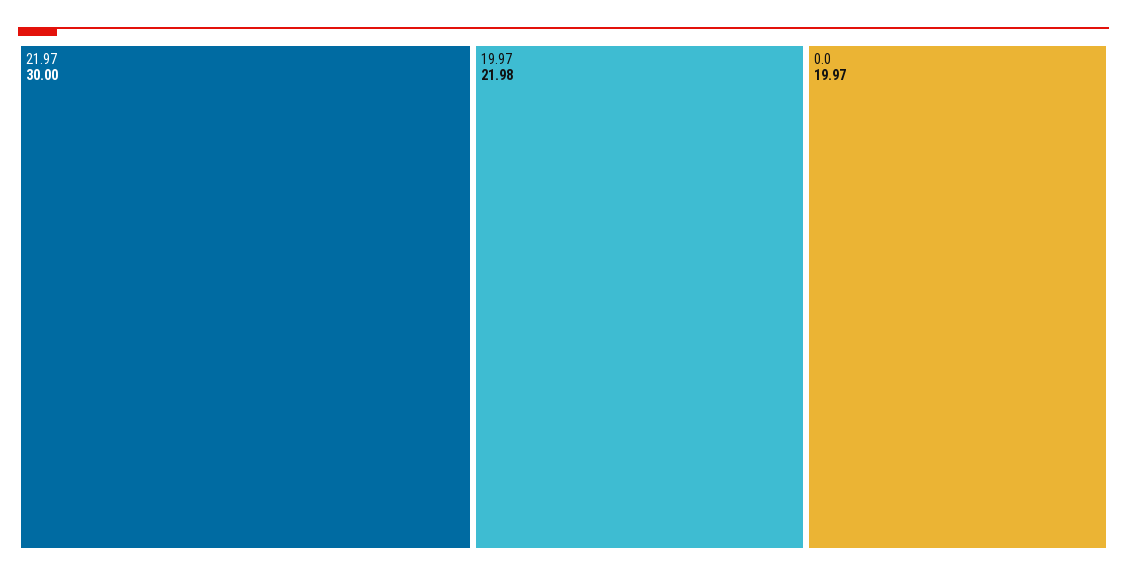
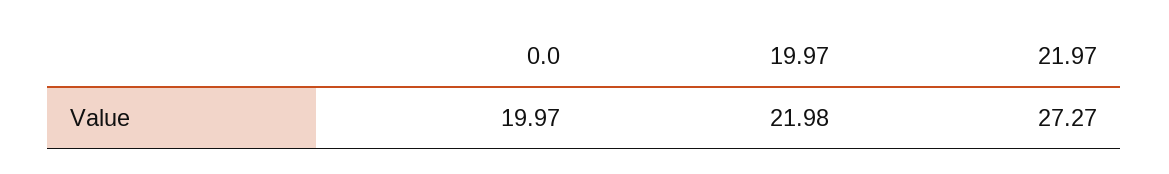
21.97: 30 -> 27.27

